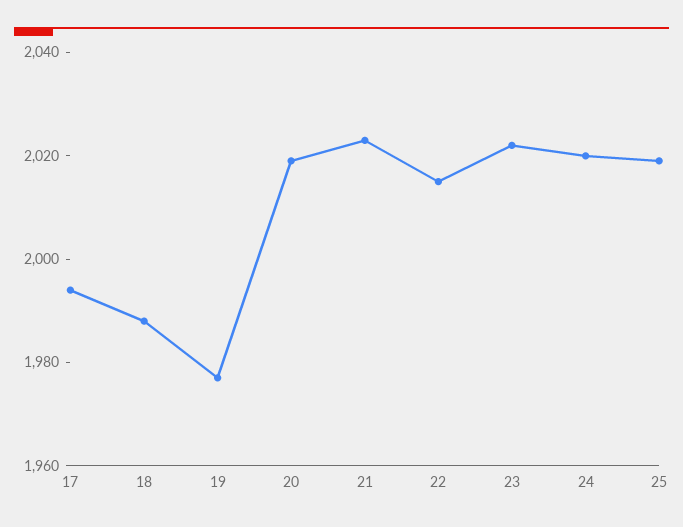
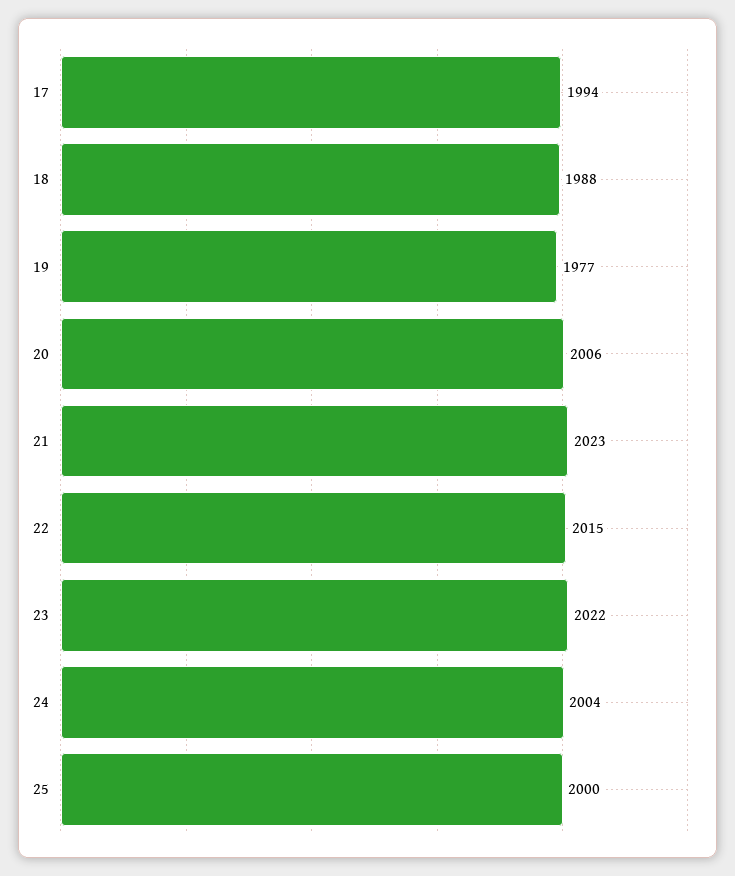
20: 2020 -> 2006
24: 2020 -> 2004
25: 2020 -> 2000

